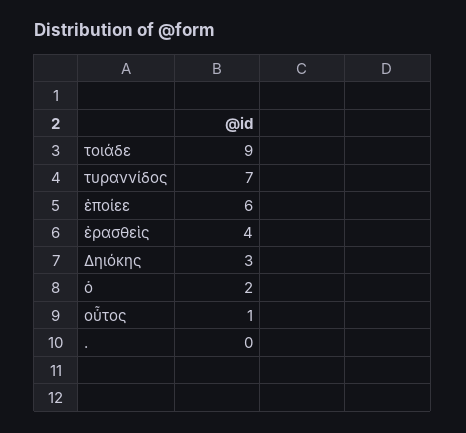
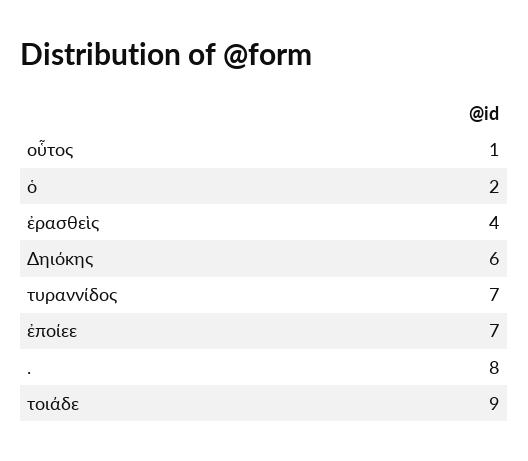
ἐποίεε: 6 -> 7
Δηιόκης: 3 -> 6
.: 0 -> 8

